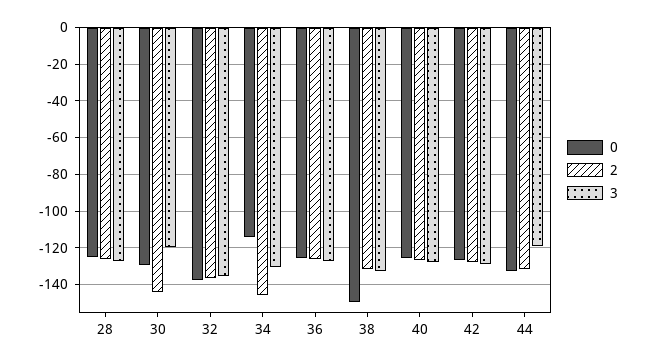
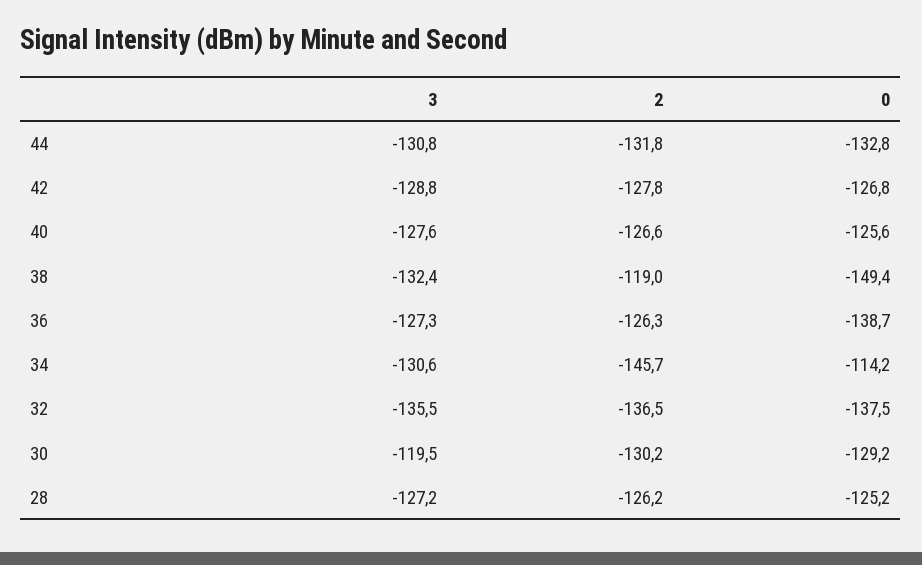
2, 30: -145 -> -130.2
0, 36: -125 -> -138.7
2, 38: -130 -> -119
3, 44: -120 -> -130.8

